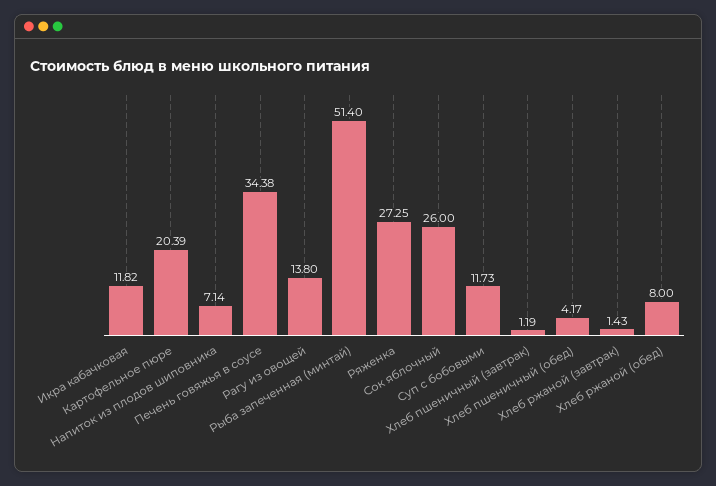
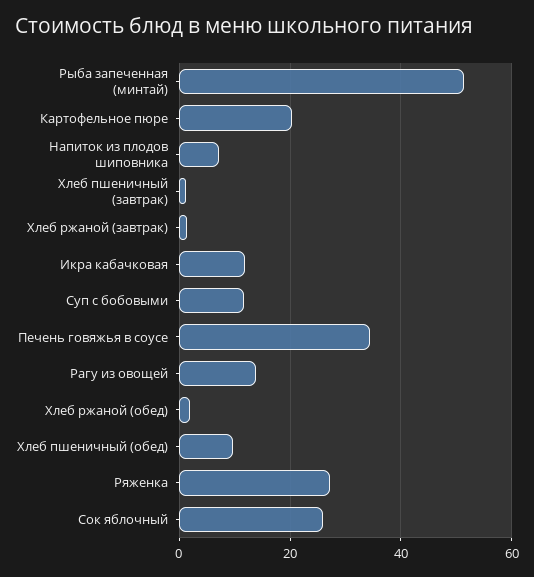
Хлеб пшеничный (обед): 4.17 -> 10
Хлеб ржаной (обед): 8 -> 2

